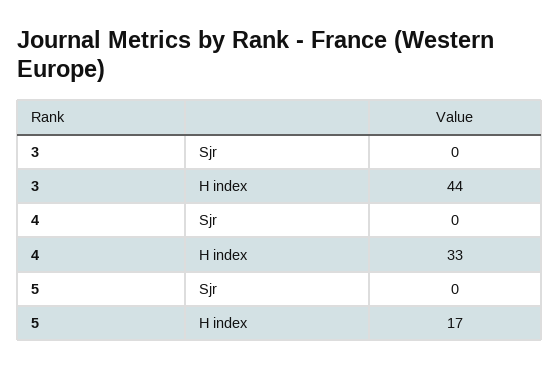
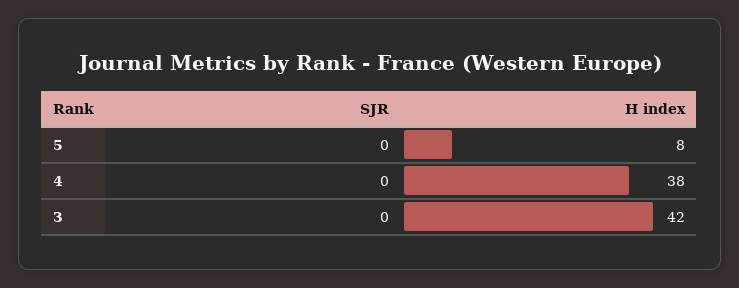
3, H index: 44 -> 42
4, H index: 33 -> 38
5, H index: 17 -> 8

